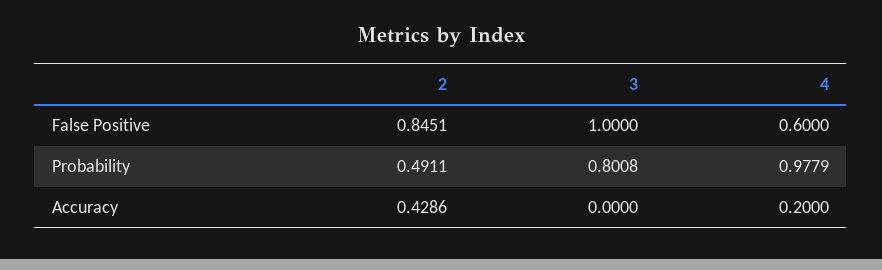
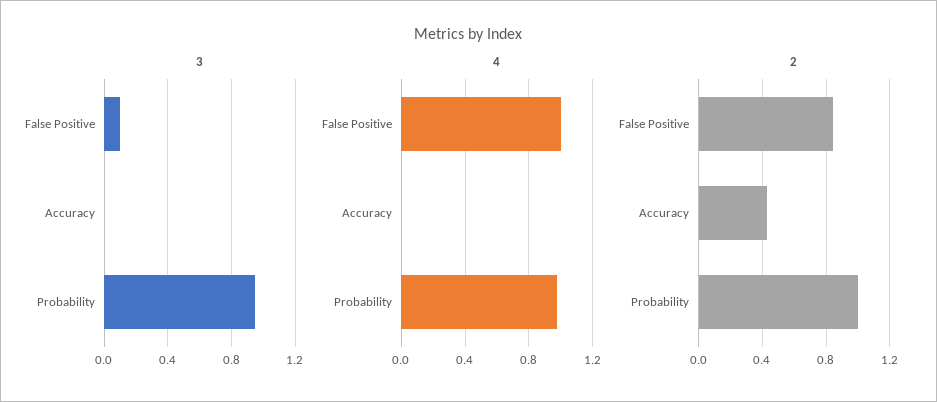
3, False Positive: 1 -> 0.1
4, False Positive: 0.6 -> 1
2, Probability: 0.4911 -> 1
3, Probability: 0.8008 -> 0.95
4, Accuracy: 0.2 -> 0

